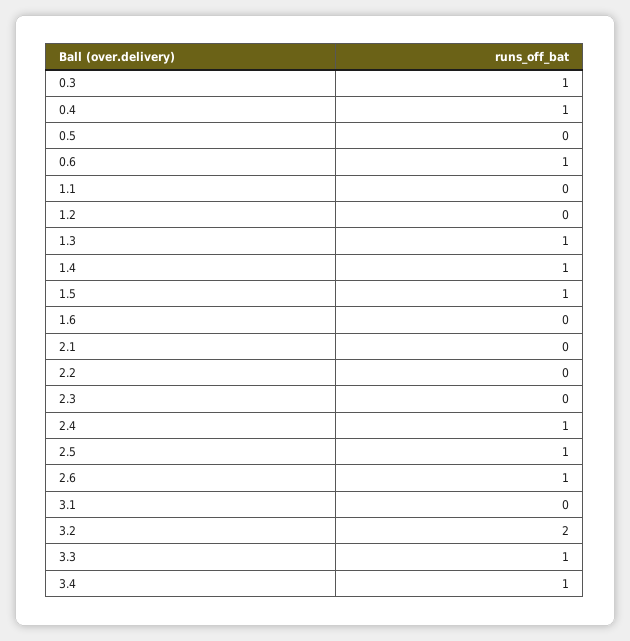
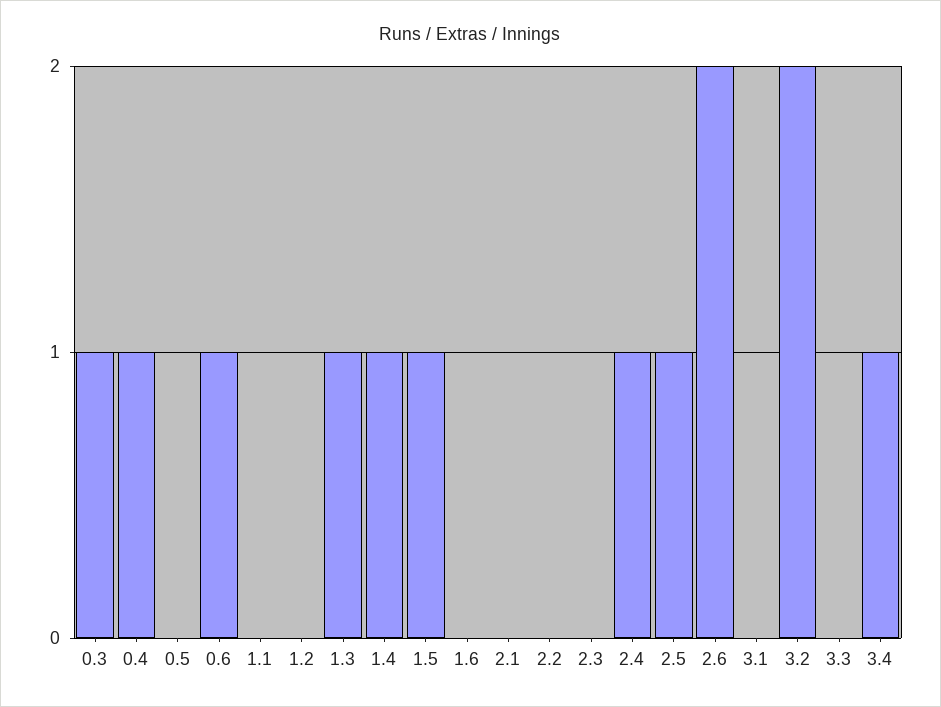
2.6: 1 -> 2
3.3: 1 -> 0

